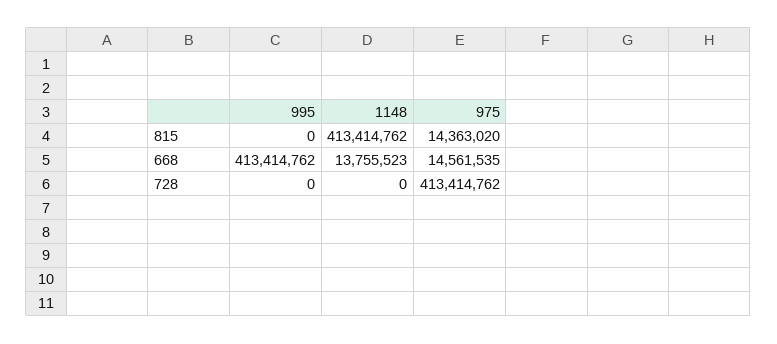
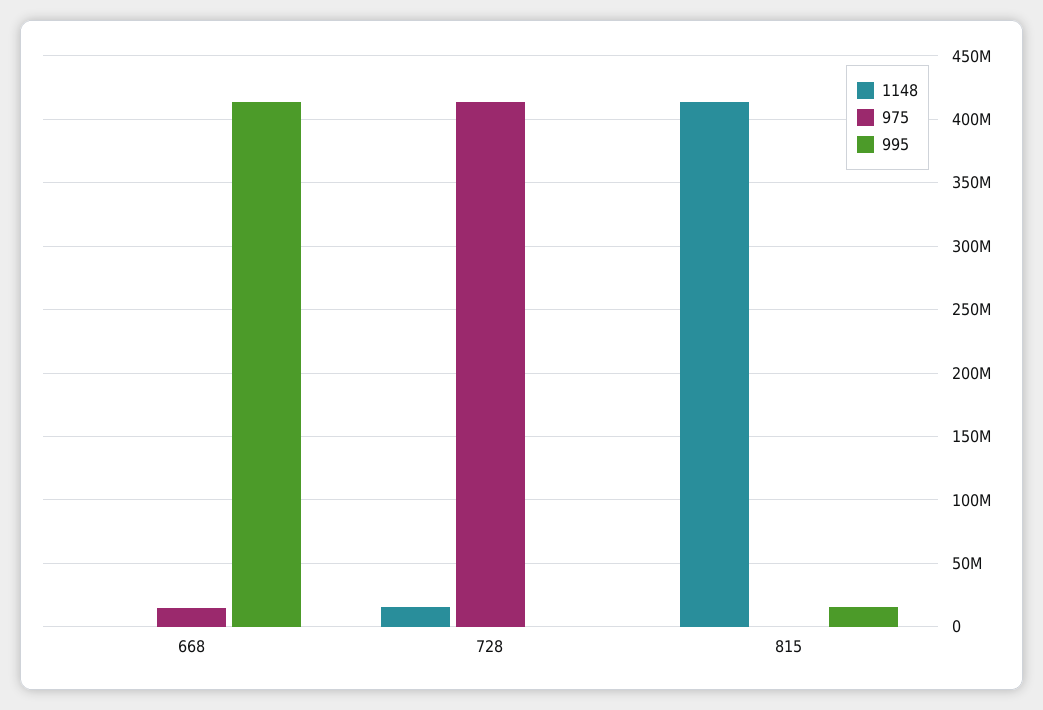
995, 815: 0 -> 15000000
975, 815: 14363020 -> 0
1148, 668: 13755523 -> 0
1148, 728: 0 -> 15000000

